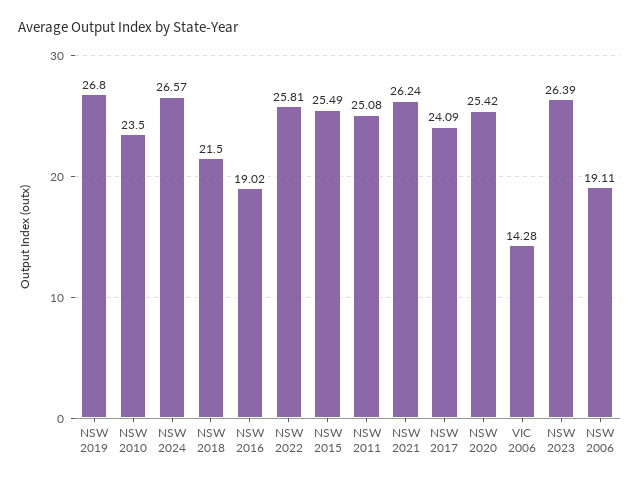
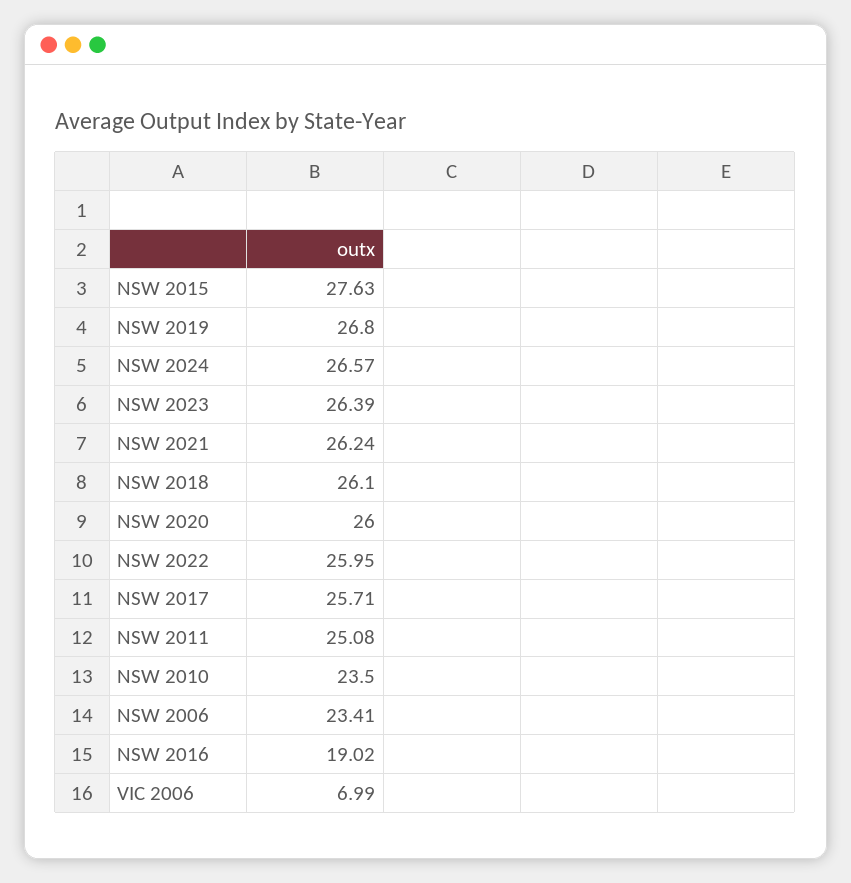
NSW 2018: 21.5 -> 26.1
NSW 2022: 25.81 -> 25.95
NSW 2015: 25.49 -> 27.63
NSW 2017: 24.09 -> 25.71
NSW 2020: 25.42 -> 26
VIC 2006: 14.28 -> 6.99
NSW 2006: 19.11 -> 23.41

